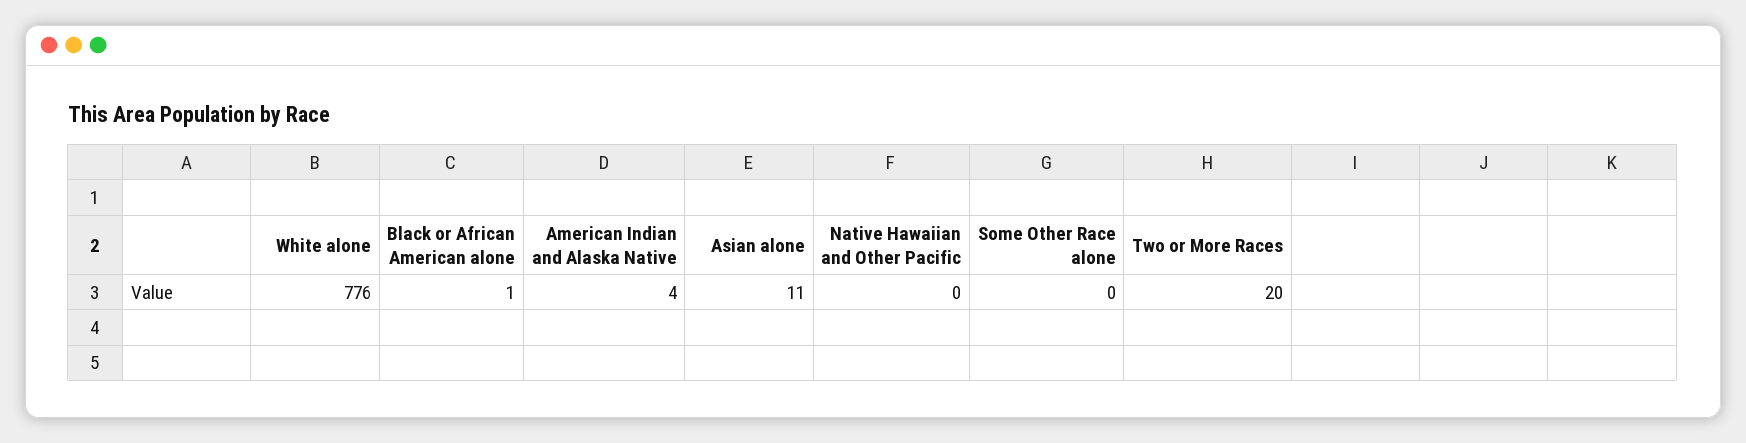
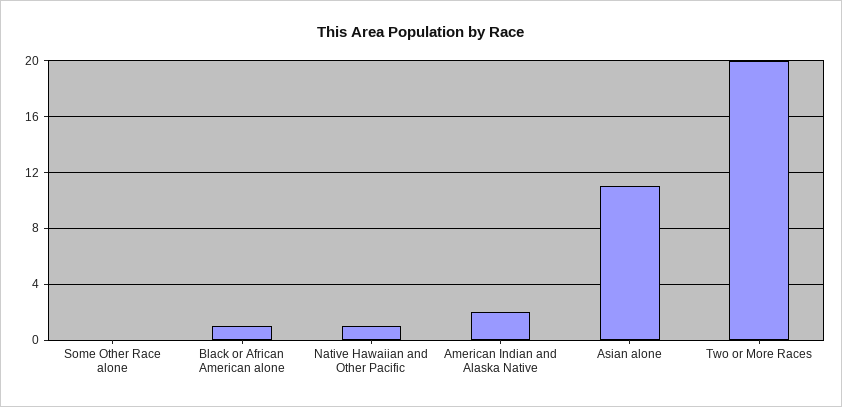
White alone: 776 -> none
American Indian and Alaska Native: 4 -> 2
Native Hawaiian and Other Pacific: 0 -> 1

